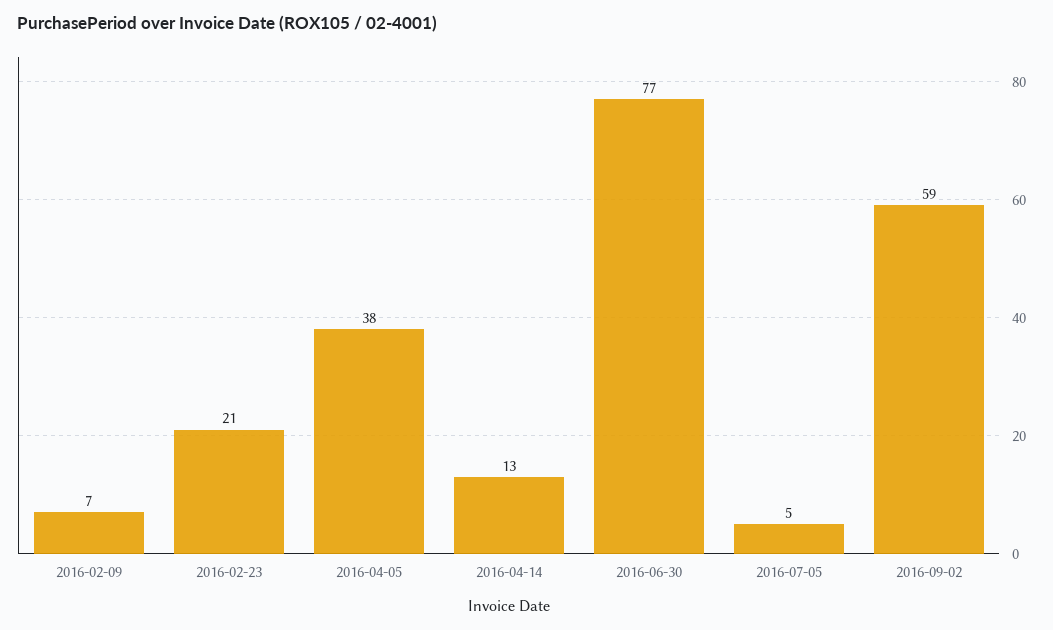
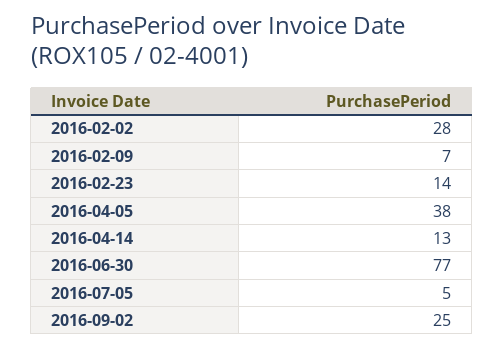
2016-02-23: 21 -> 14
2016-09-02: 59 -> 25
2016-02-02: none -> 28

